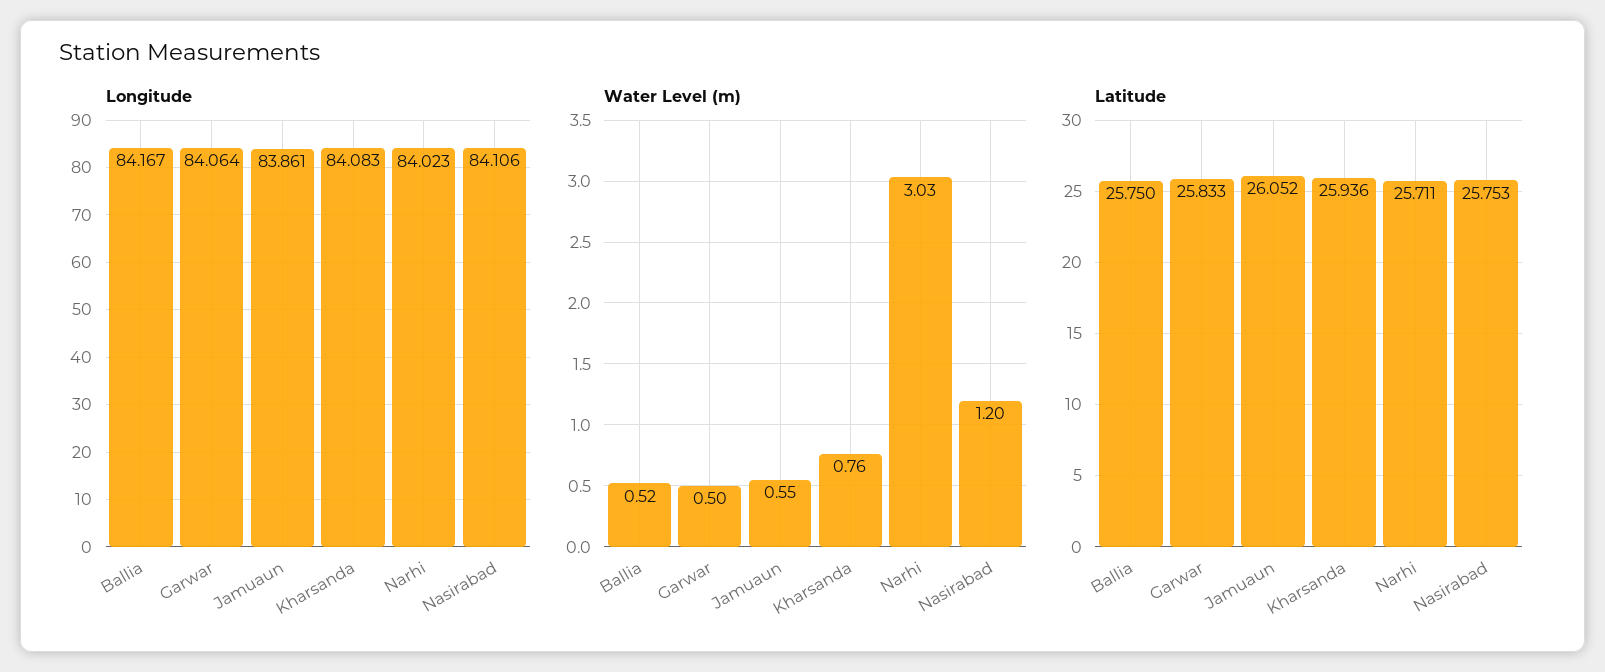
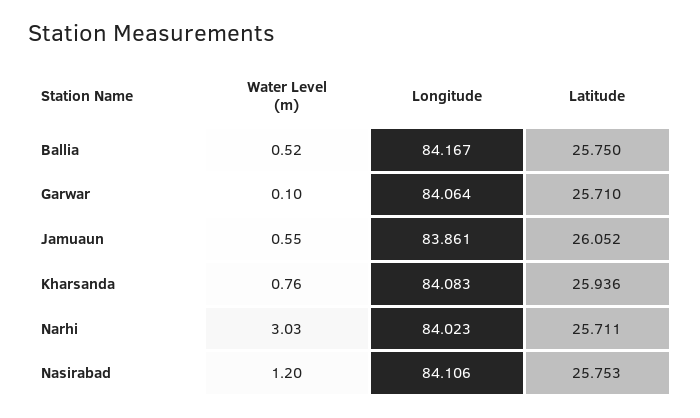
Water Level (m), Garwar: 0.5 -> 0.1
Latitude, Garwar: 25.833 -> 25.71

